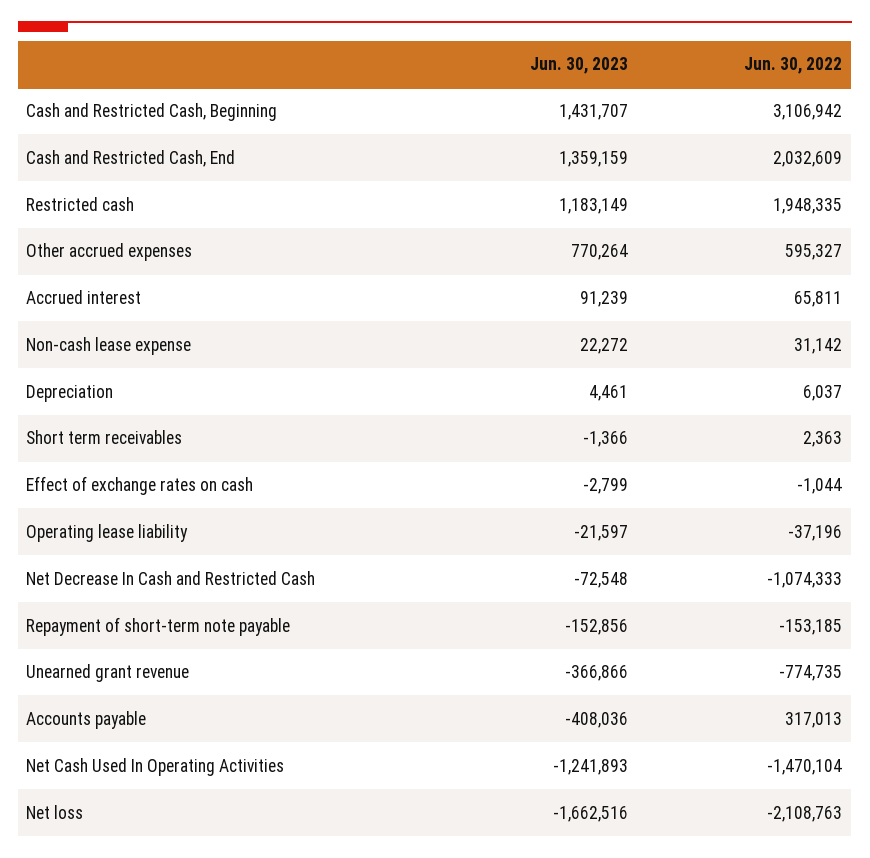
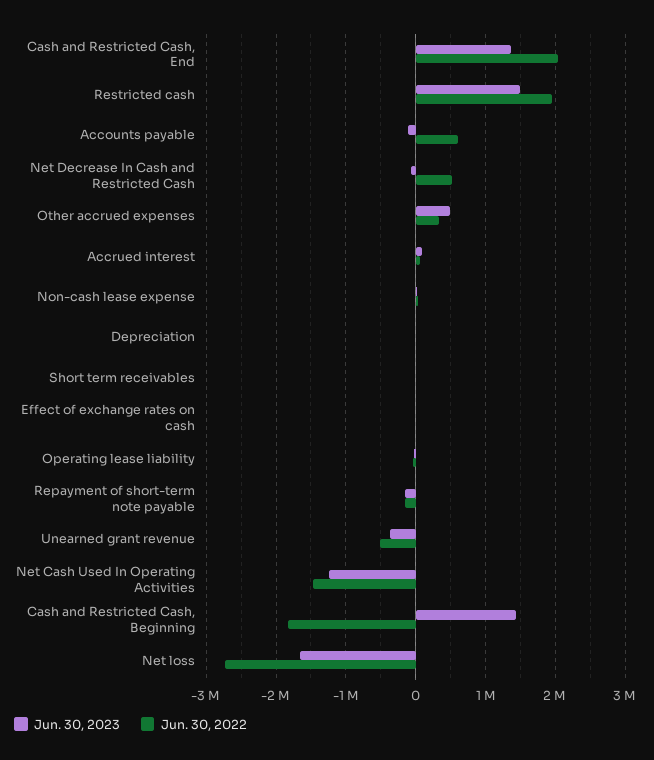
Jun. 30, 2022, Cash and Restricted Cash, Beginning: 3106942 -> -1800000
Jun. 30, 2023, Restricted cash: 1183149 -> 1500000
Jun. 30, 2023, Other accrued expenses: 770264 -> 500000
Jun. 30, 2022, Other accrued expenses: 595327 -> 300000
Jun. 30, 2022, Net Decrease In Cash and Restricted Cash: -1074333 -> 500000
Jun. 30, 2022, Unearned grant revenue: -774735 -> -500000
Jun. 30, 2023, Accounts payable: -408036 -> -100000
Jun. 30, 2022, Accounts payable: 317013 -> 600000
Jun. 30, 2022, Net loss: -2108763 -> -2700000

